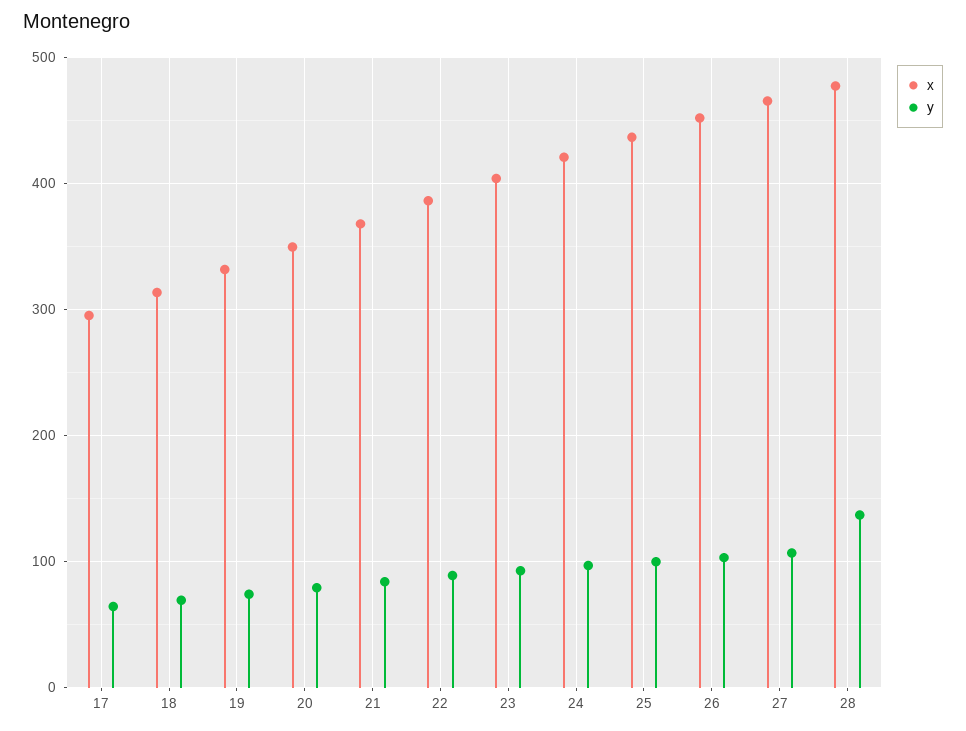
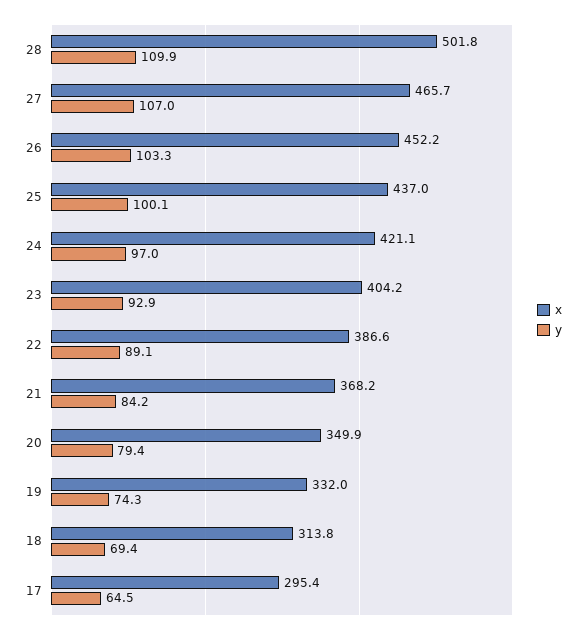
x, 28: 480 -> 501.8
y, 28: 140 -> 109.9

